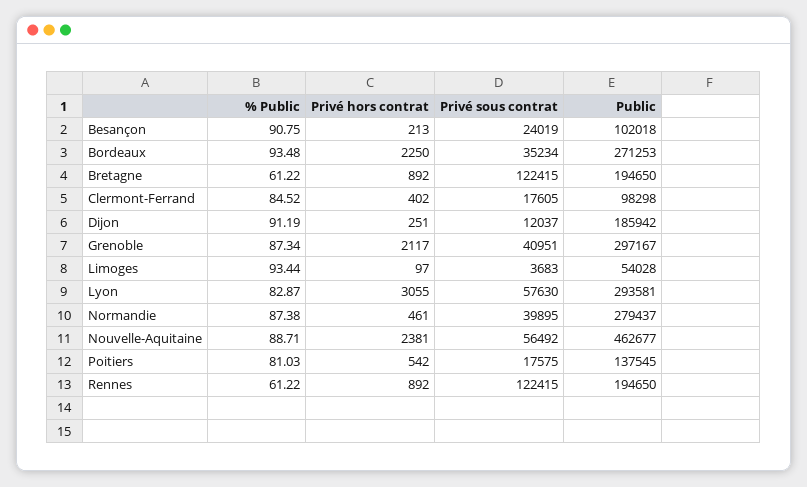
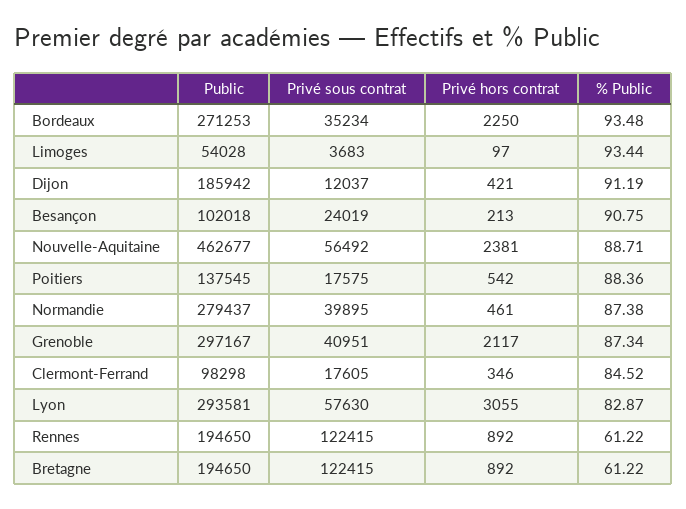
Privé hors contrat, Clermont-Ferrand: 402 -> 346
Privé hors contrat, Dijon: 251 -> 421
% Public, Poitiers: 81.03 -> 88.36

